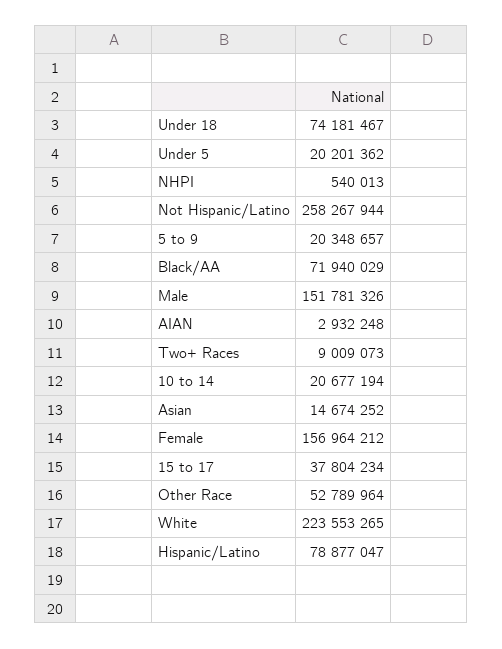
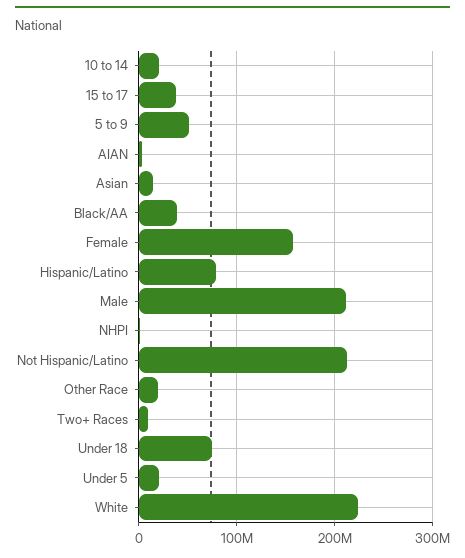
Not Hispanic/Latino: 258267944 -> 210000000
5 to 9: 20348657 -> 50000000
Black/AA: 71940029 -> 40000000
Male: 151781326 -> 210000000
Other Race: 52789964 -> 20000000

